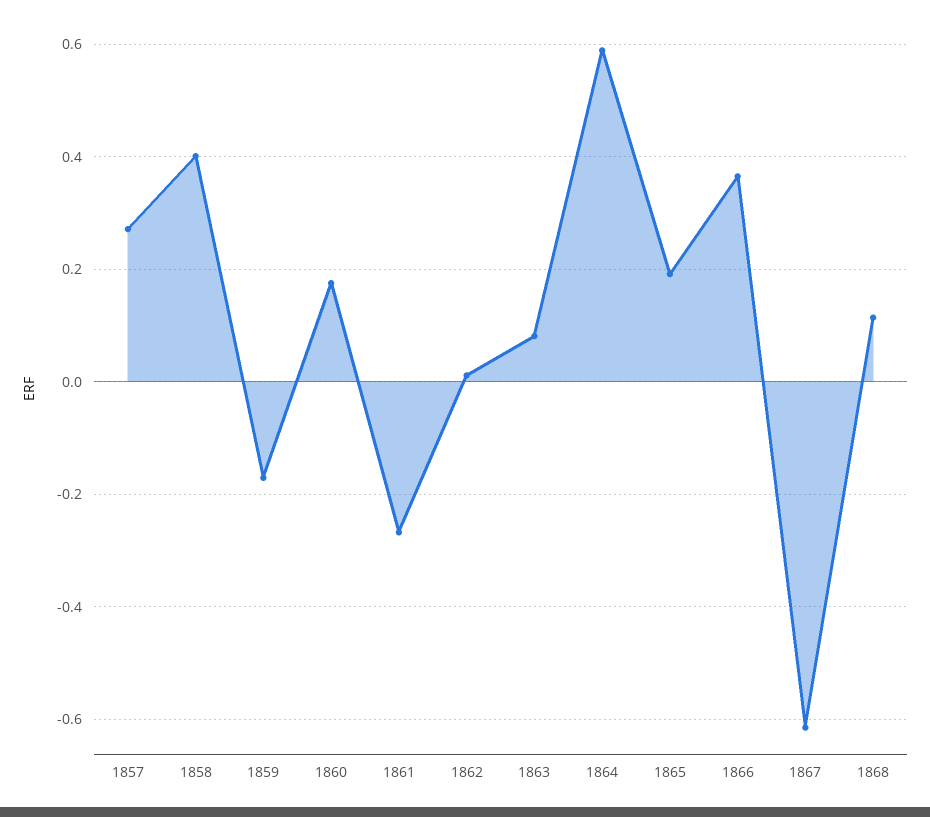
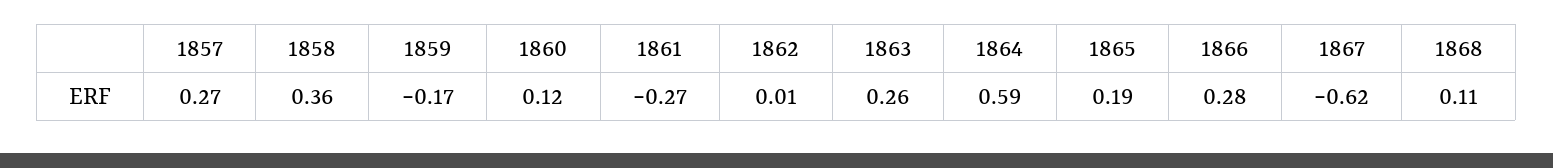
1858: 0.4 -> 0.36
1860: 0.18 -> 0.12
1863: 0.08 -> 0.26
1866: 0.36 -> 0.28

